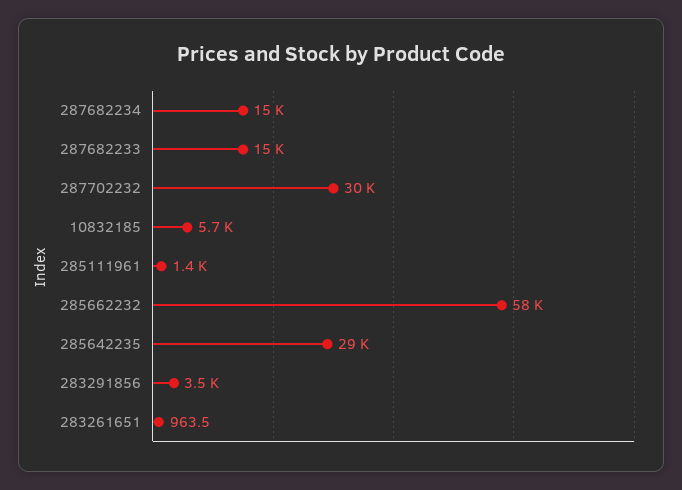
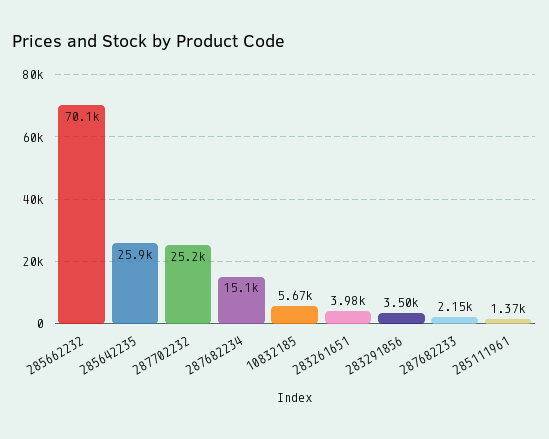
287682233: 15000 -> 2150
287702232: 30000 -> 25200
285662232: 58000 -> 70100
285642235: 29000 -> 25900
283261651: 963.5 -> 3980

